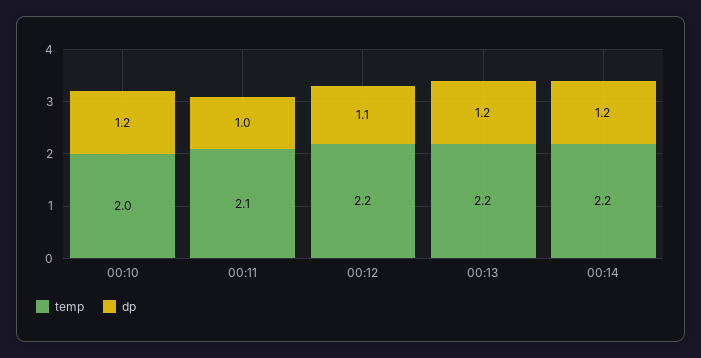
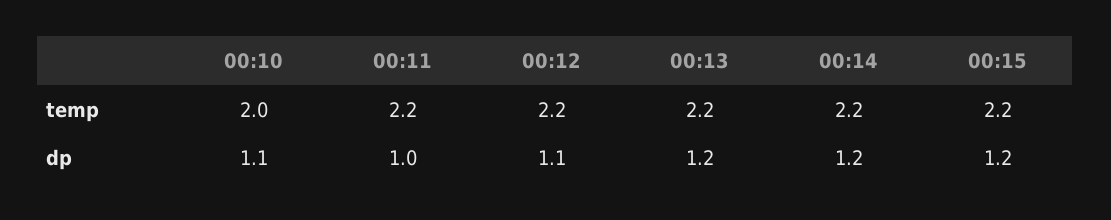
dp, 00:10: 1.2 -> 1.1
temp, 00:11: 2.1 -> 2.2
temp, 00:15: none -> 2.2
dp, 00:15: none -> 1.2

